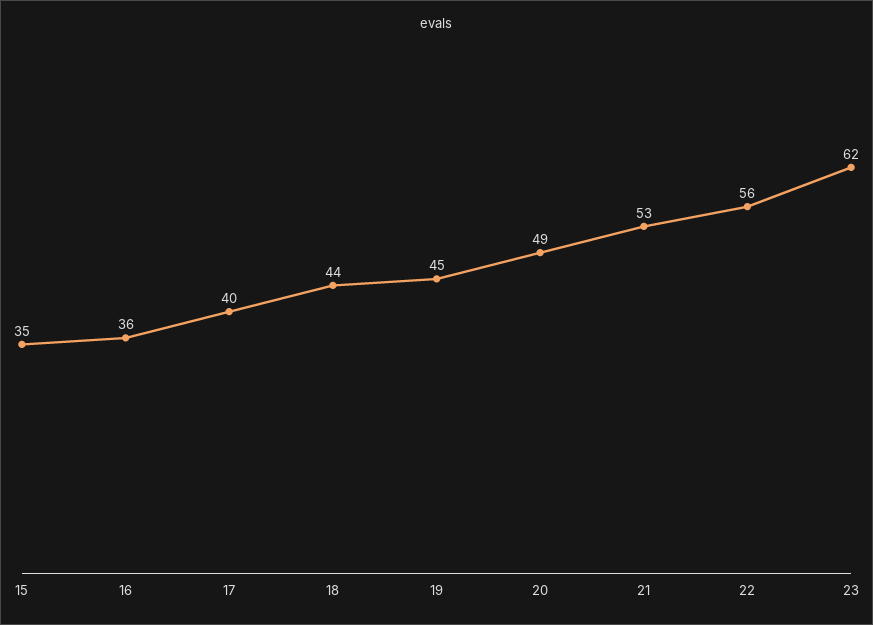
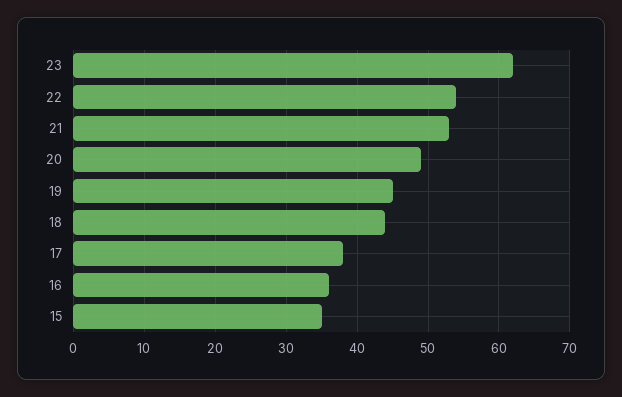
17: 40 -> 38
22: 56 -> 54

